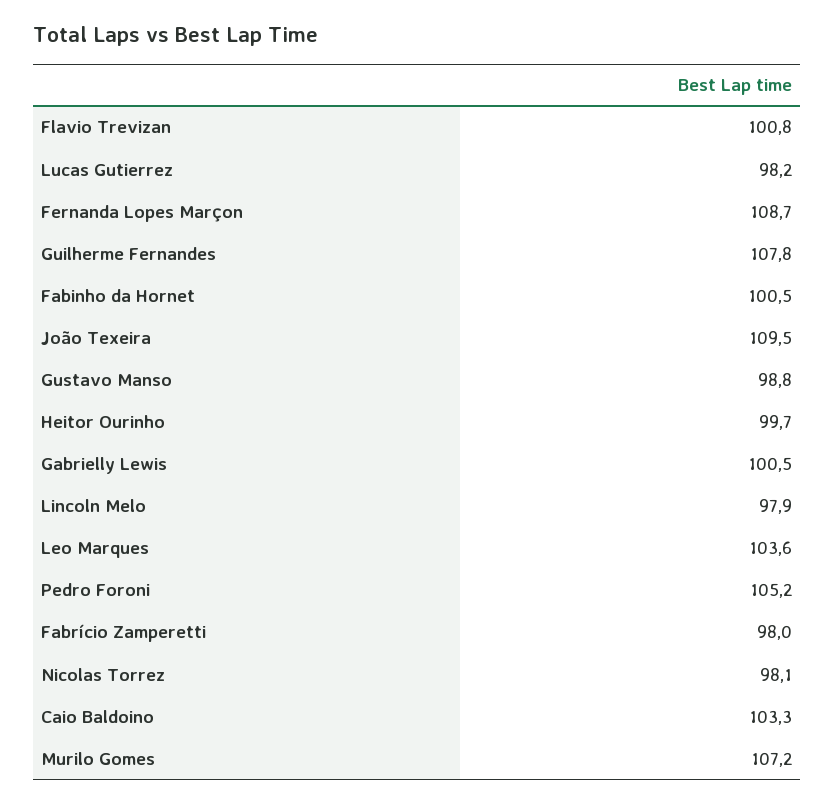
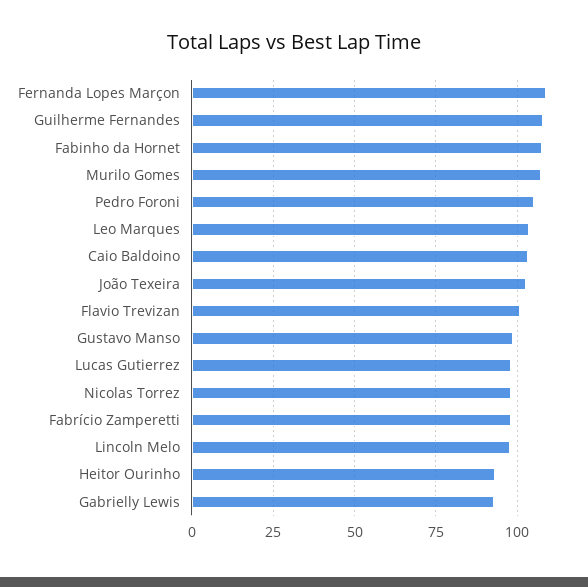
Fabinho da Hornet: 100.5 -> 107.5
João Texeira: 109.5 -> 102.5
Heitor Ourinho: 99.7 -> 92.5
Gabrielly Lewis: 100.5 -> 92.5

